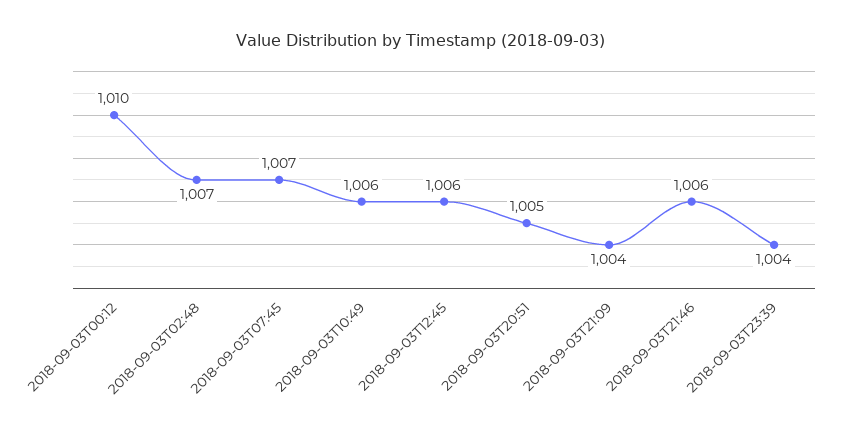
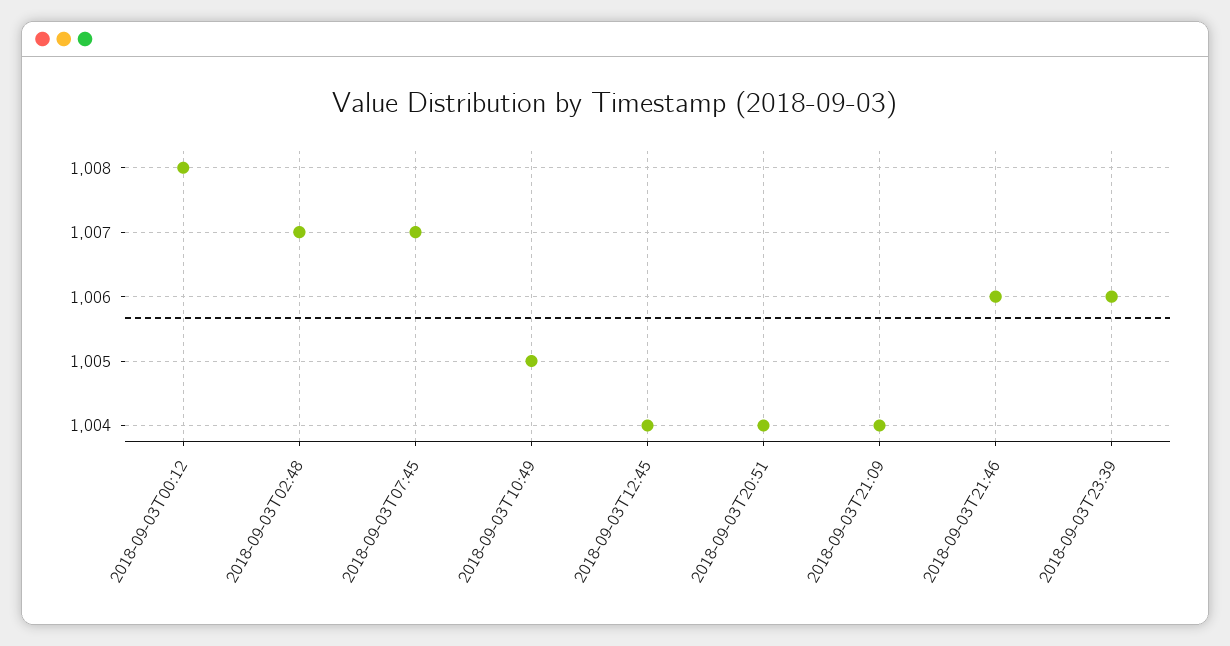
2018-09-03T00:12: 1010 -> 1008
2018-09-03T10:49: 1006 -> 1005
2018-09-03T12:45: 1006 -> 1004
2018-09-03T20:51: 1005 -> 1004
2018-09-03T23:39: 1004 -> 1006

